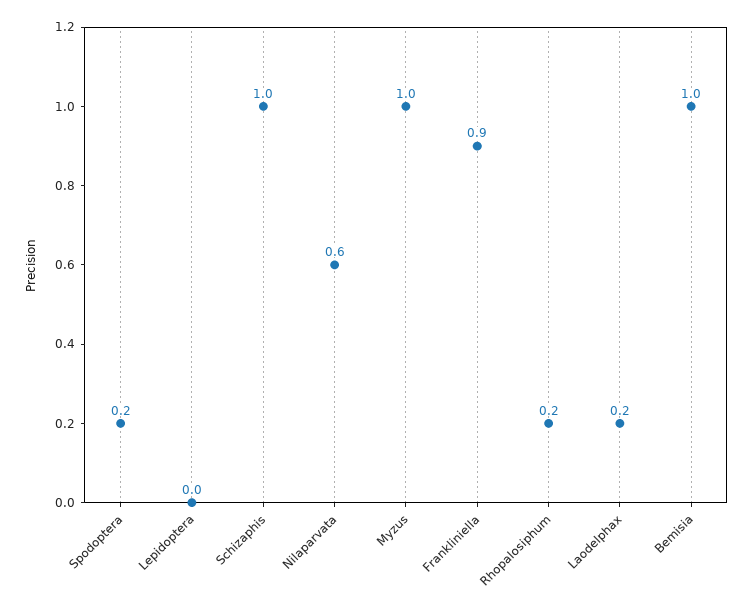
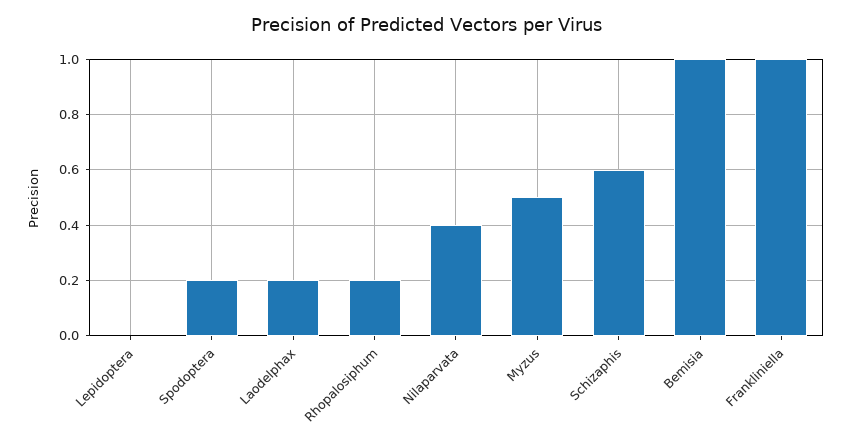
Schizaphis: 1 -> 0.6
Nilaparvata: 0.6 -> 0.4
Myzus: 1 -> 0.5
Frankliniella: 0.9 -> 1

